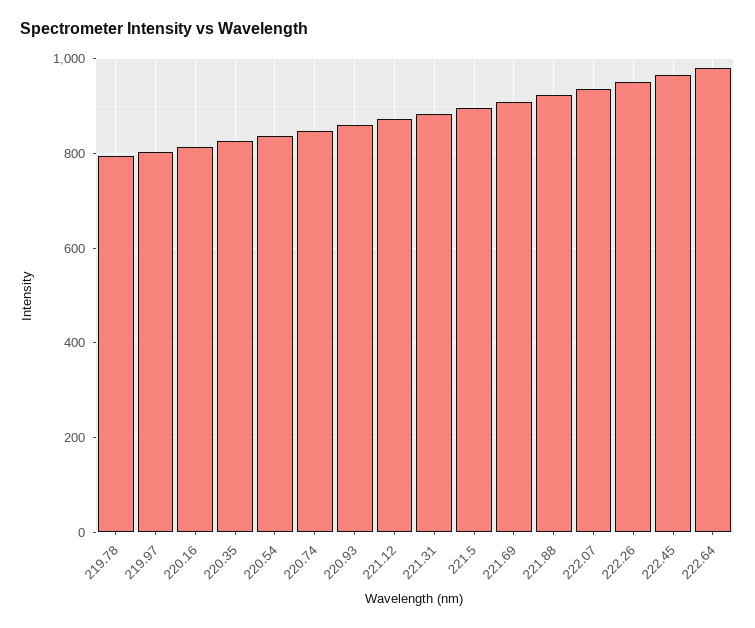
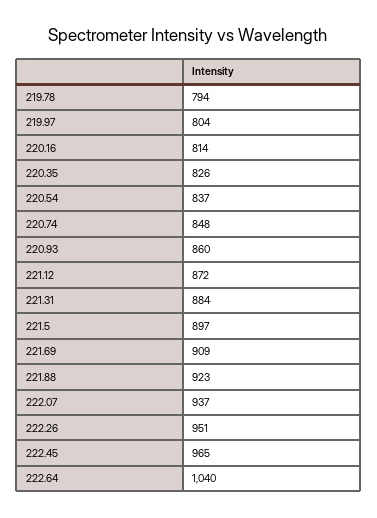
222.64: 980 -> 1040

